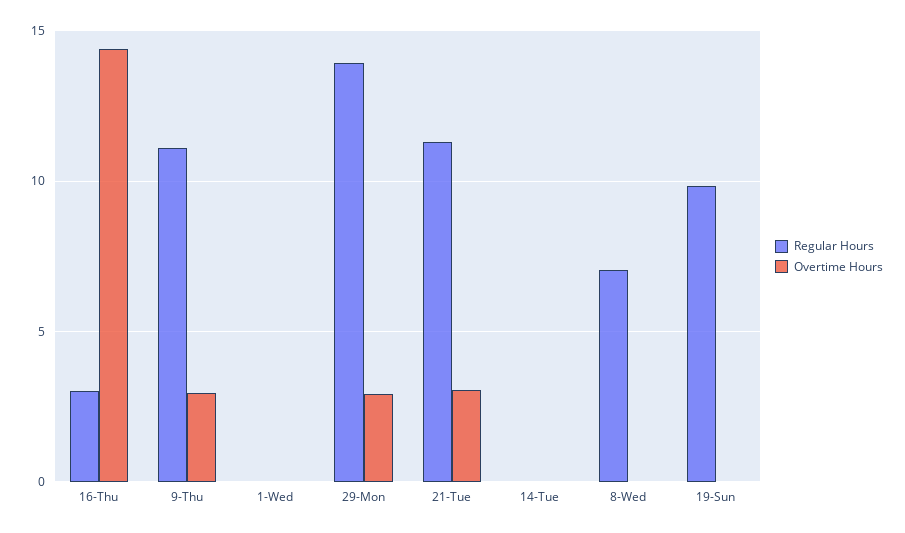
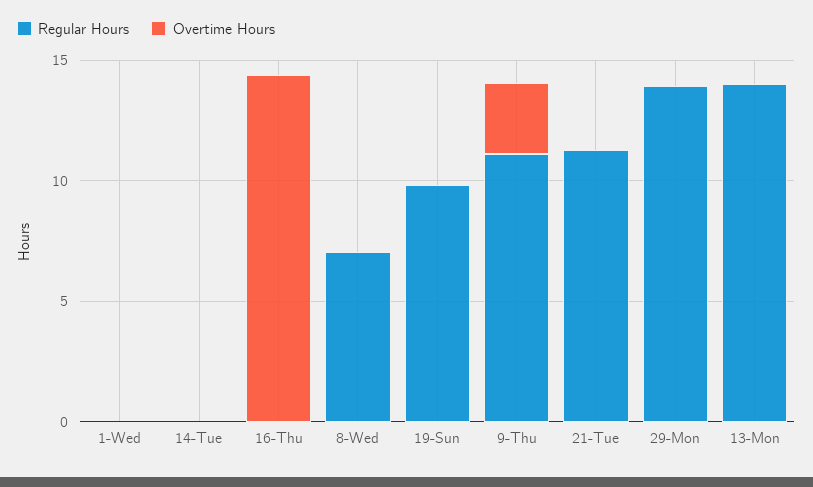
Regular Hours, 16-Thu: 3 -> 0
Overtime Hours, 29-Mon: 3 -> 0
Overtime Hours, 21-Tue: 3 -> 0
Regular Hours, 13-Mon: none -> 14
Overtime Hours, 13-Mon: none -> 0

